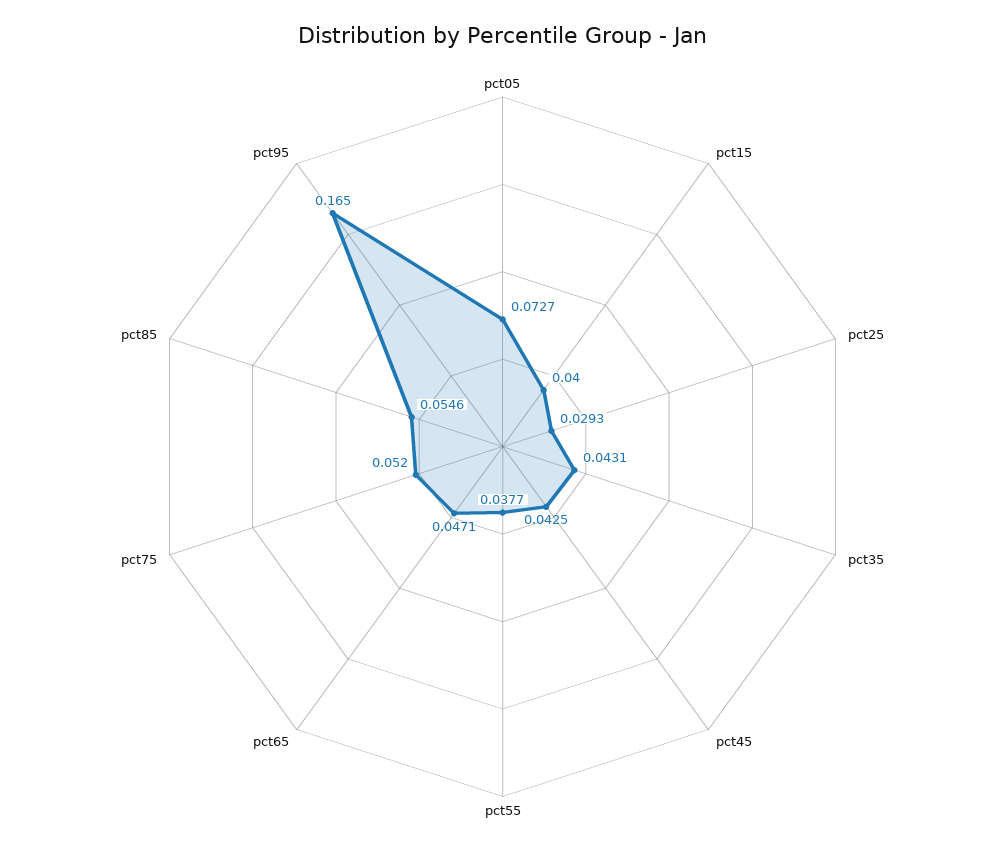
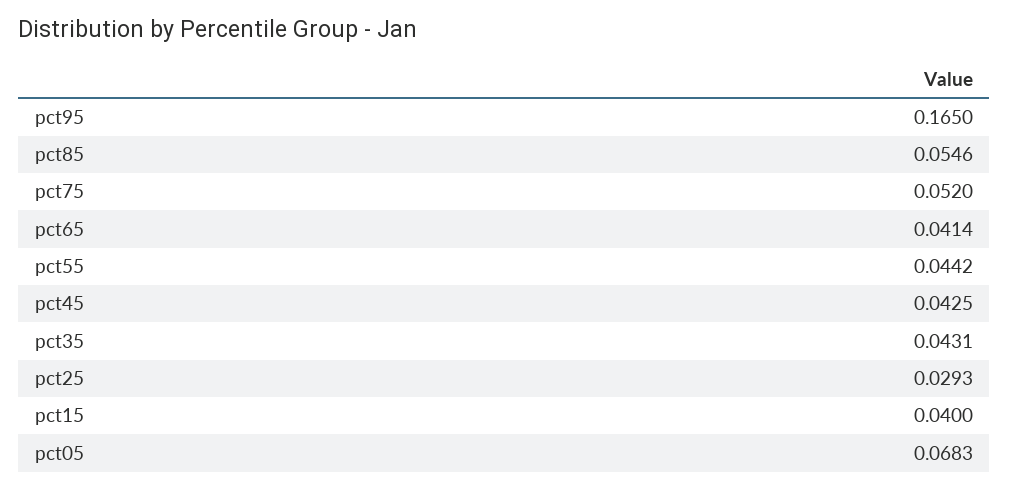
pct05: 0.0727 -> 0.0683
pct55: 0.0377 -> 0.0442
pct65: 0.0471 -> 0.0414

